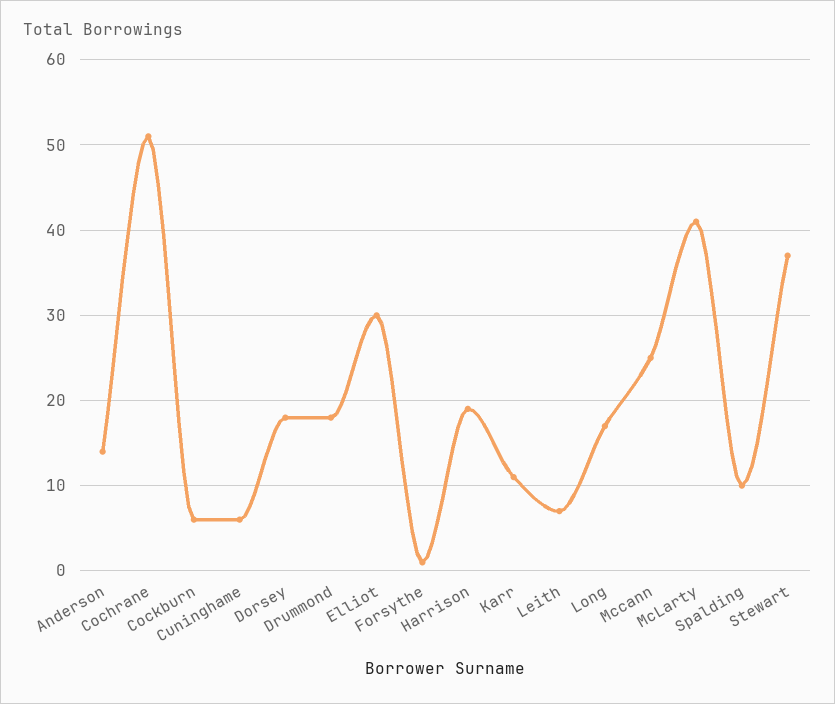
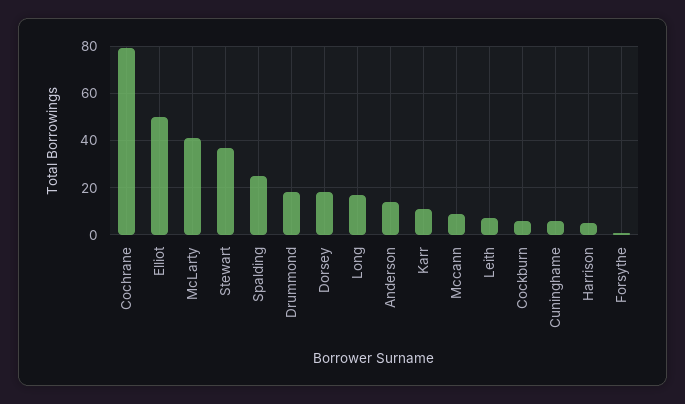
Cochrane: 51 -> 80
Elliot: 30 -> 50
Harrison: 19 -> 5
Mccann: 25 -> 10
Spalding: 10 -> 25

